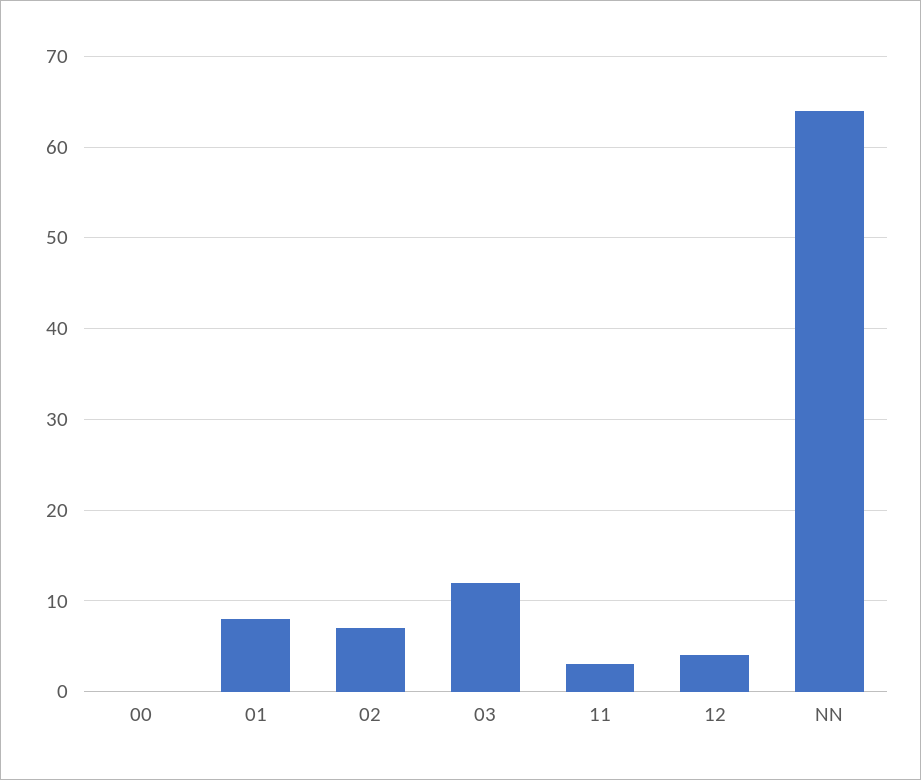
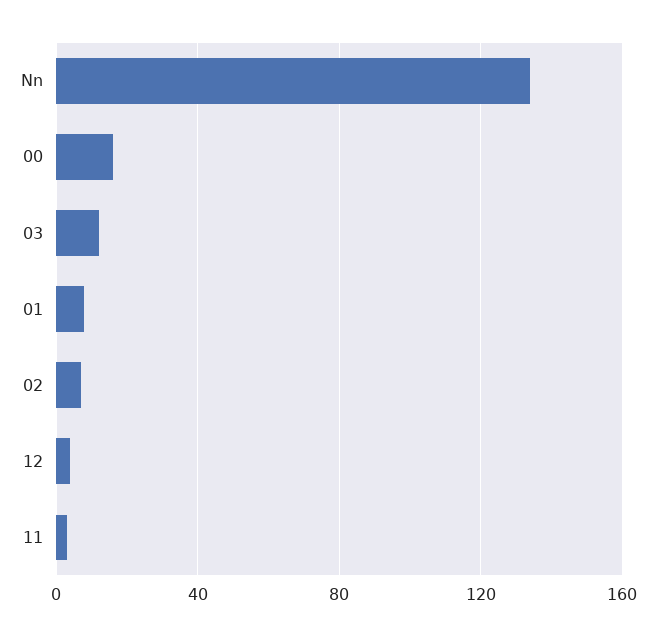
00: 0 -> 15
NN: 64 -> 135

